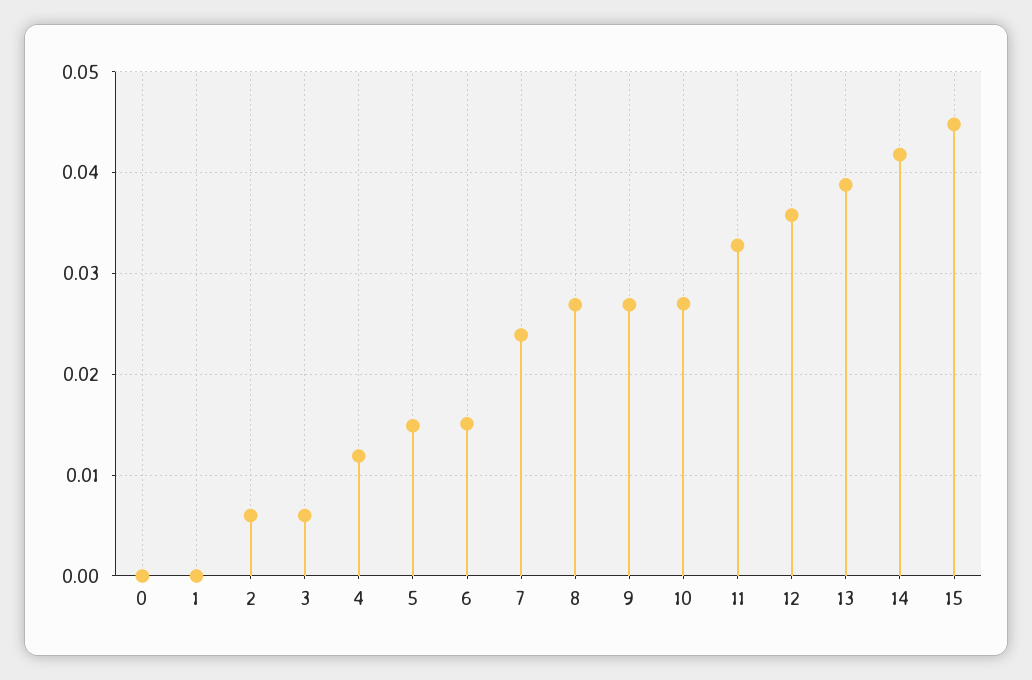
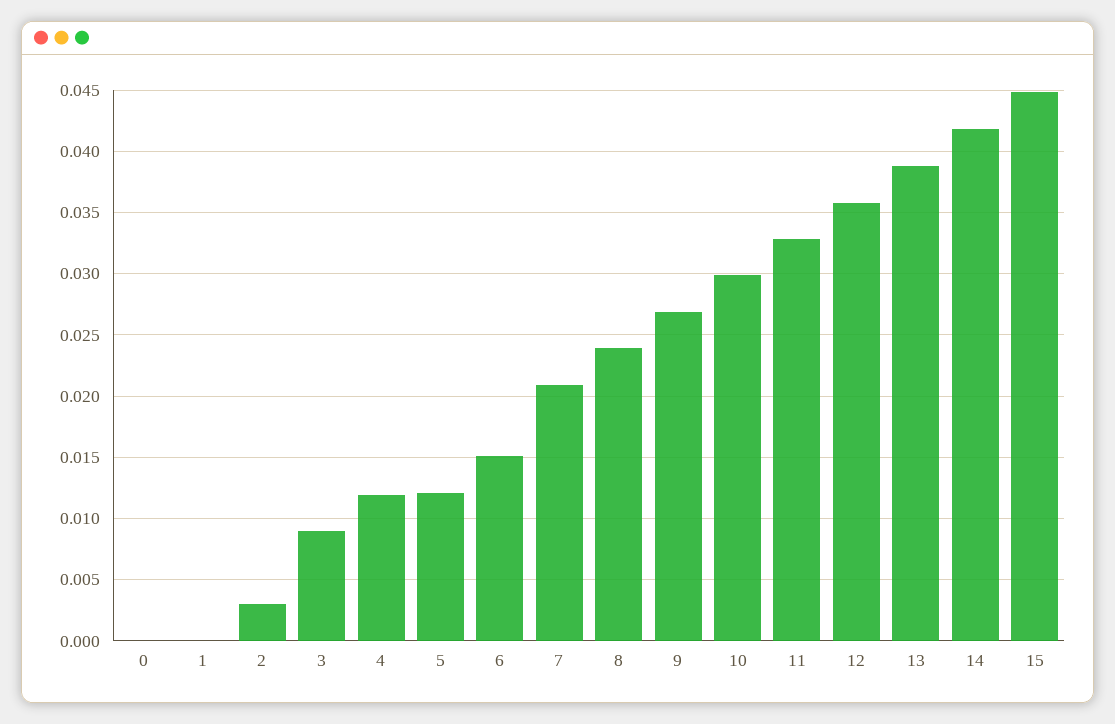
2: 0.006 -> 0.003
3: 0.006 -> 0.009
5: 0.015 -> 0.012
7: 0.024 -> 0.021
8: 0.027 -> 0.024
10: 0.027 -> 0.03

